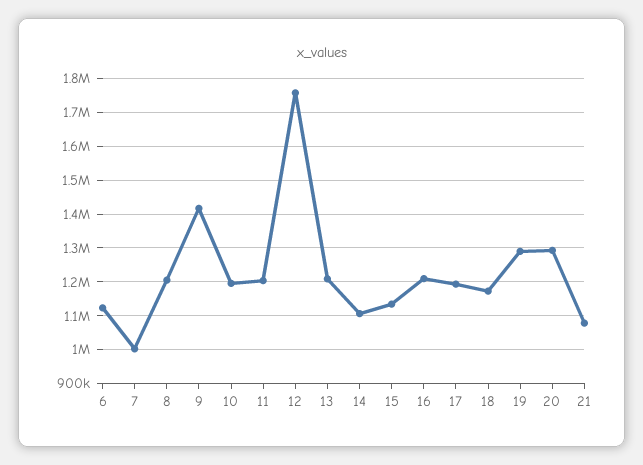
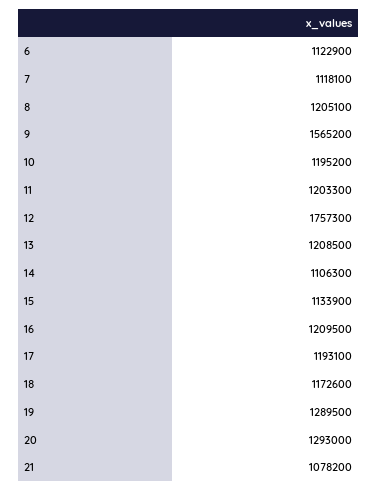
7: 1000000 -> 1118100
9: 1420000 -> 1565200

